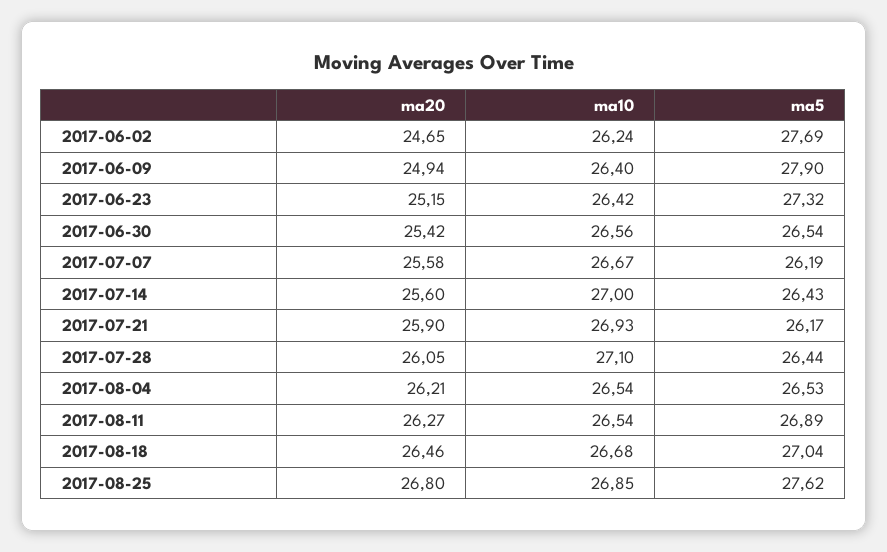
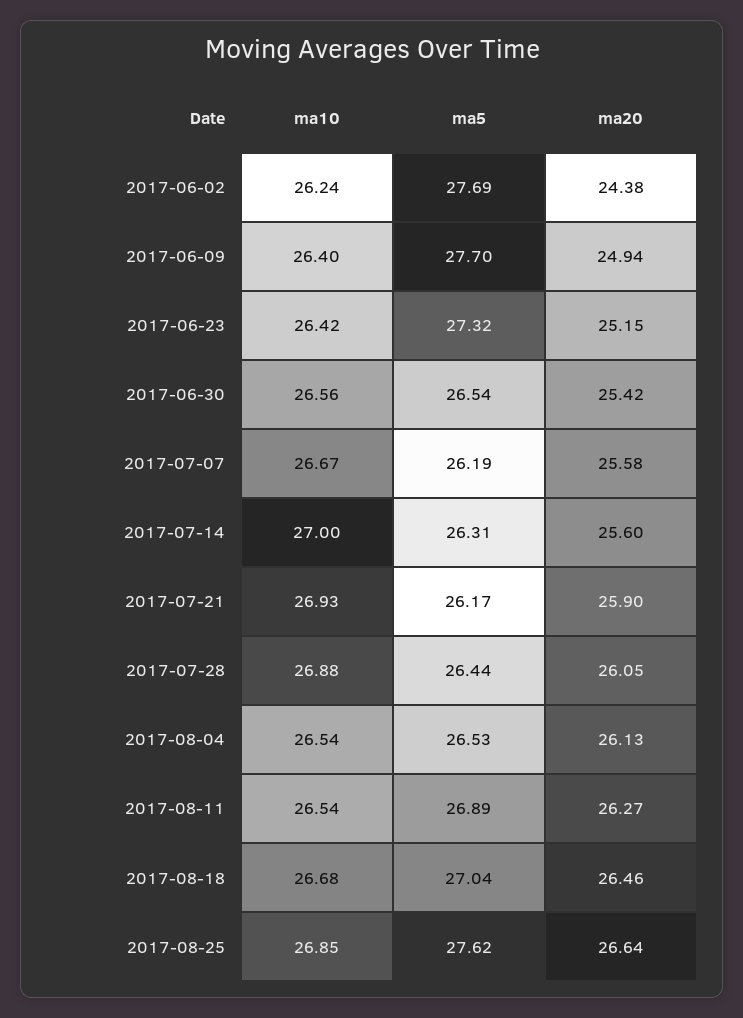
ma20, 2017-06-02: 24.65 -> 24.38
ma5, 2017-06-09: 27.9 -> 27.7
ma5, 2017-07-14: 26.43 -> 26.31
ma10, 2017-07-28: 27.1 -> 26.88
ma20, 2017-08-04: 26.21 -> 26.13
ma20, 2017-08-25: 26.8 -> 26.64

